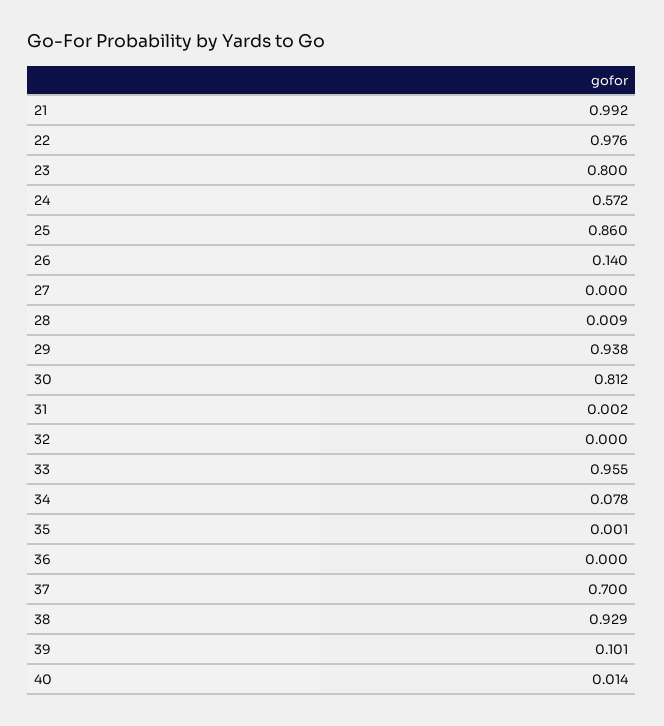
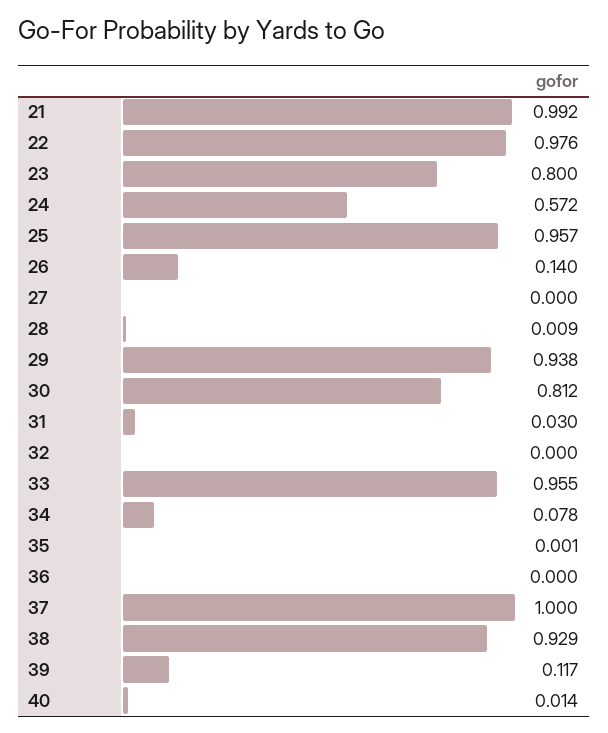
25: 0.86 -> 0.957
31: 0.002 -> 0.03
37: 0.7 -> 1
39: 0.101 -> 0.117

